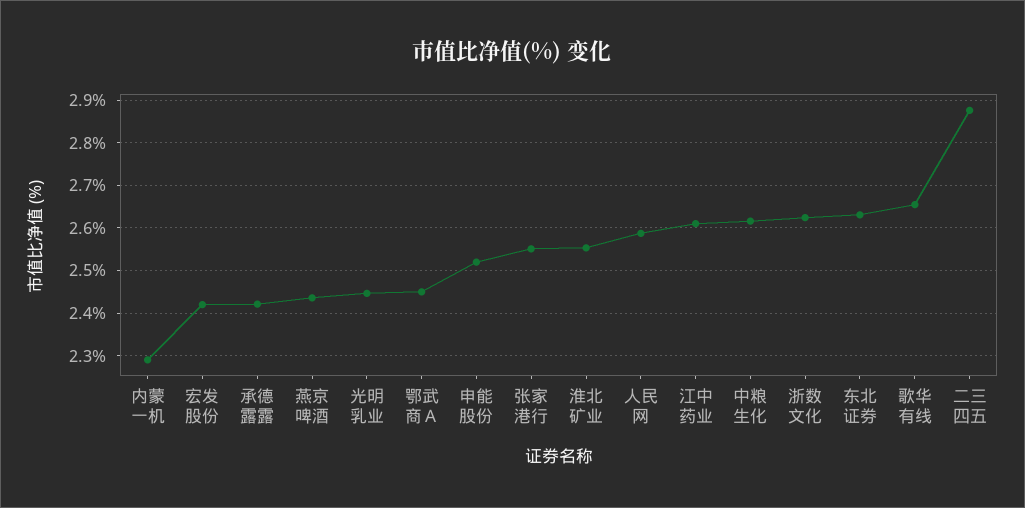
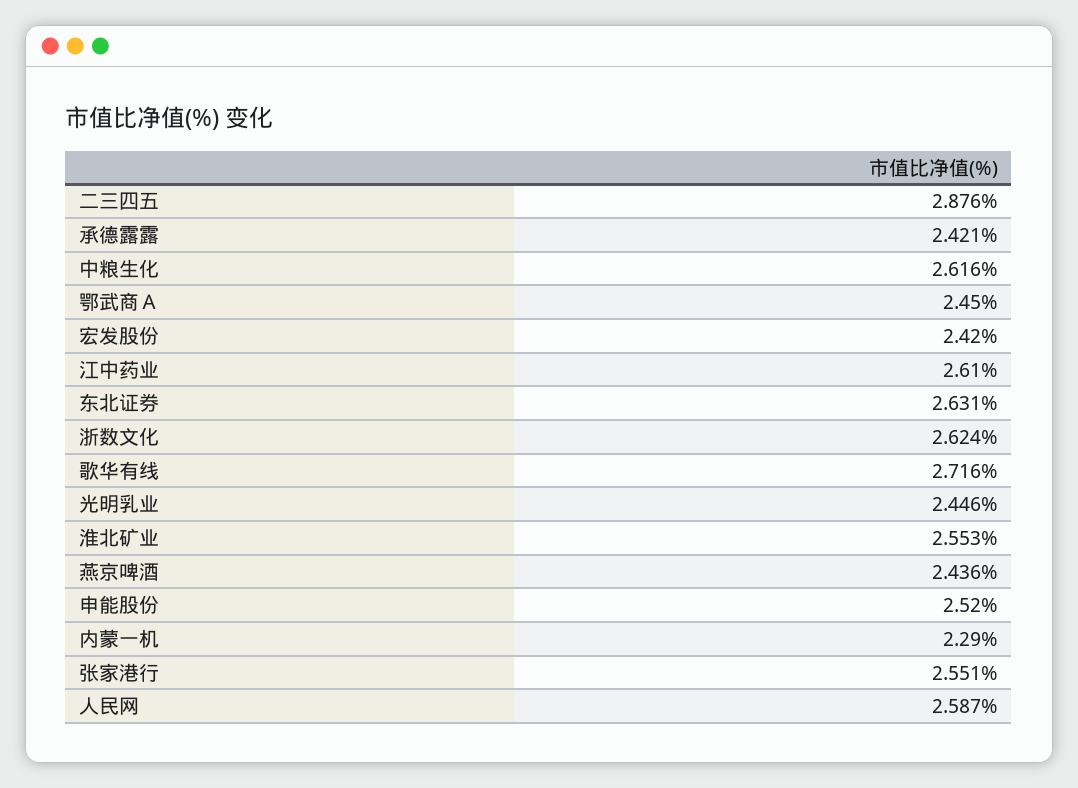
歌华有线: 2.66 -> 2.716

